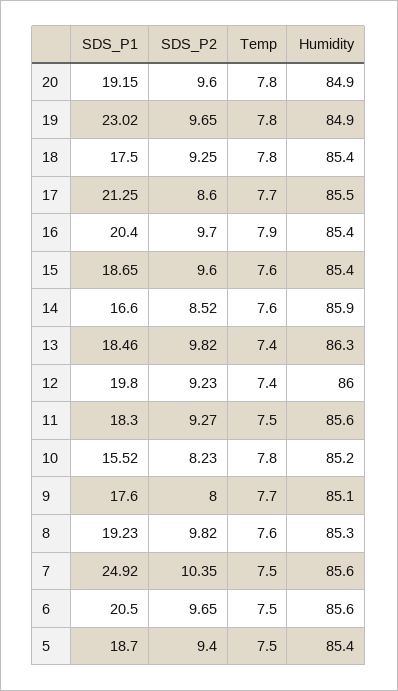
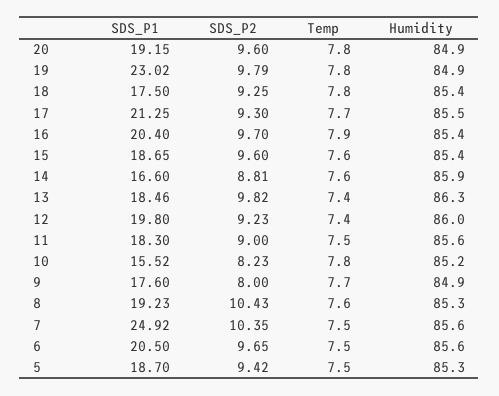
SDS_P2, 19: 9.65 -> 9.79
SDS_P2, 17: 8.6 -> 9.3
SDS_P2, 14: 8.52 -> 8.81
SDS_P2, 11: 9.27 -> 9
Humidity, 9: 85.1 -> 84.9
SDS_P2, 8: 9.82 -> 10.43
SDS_P2, 5: 9.4 -> 9.42
Humidity, 5: 85.4 -> 85.3

